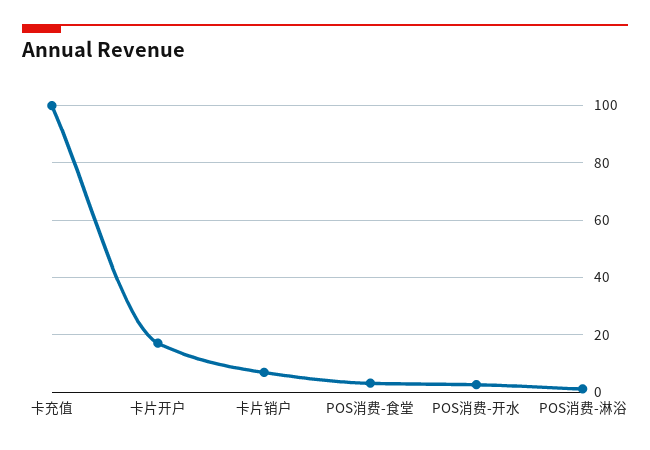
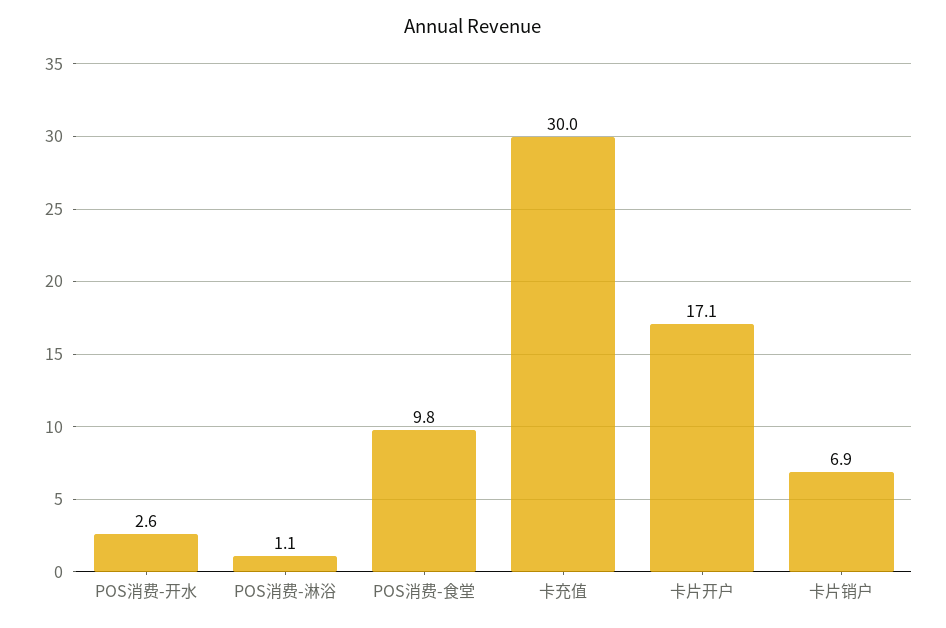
卡充值: 100 -> 30
POS消费-食堂: 2.5 -> 9.8

